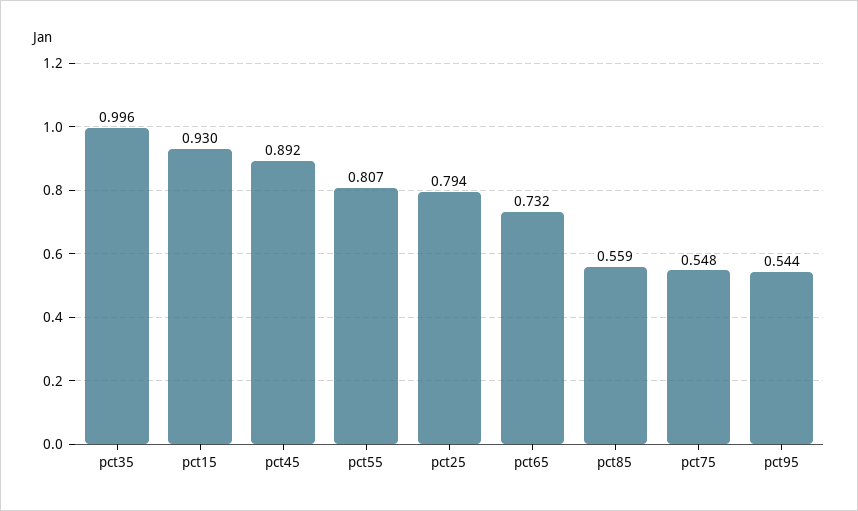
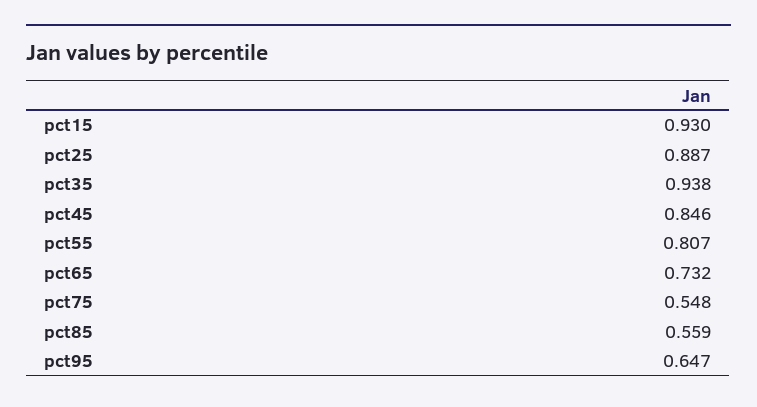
pct35: 0.996 -> 0.938
pct45: 0.892 -> 0.846
pct25: 0.794 -> 0.887
pct95: 0.544 -> 0.647

